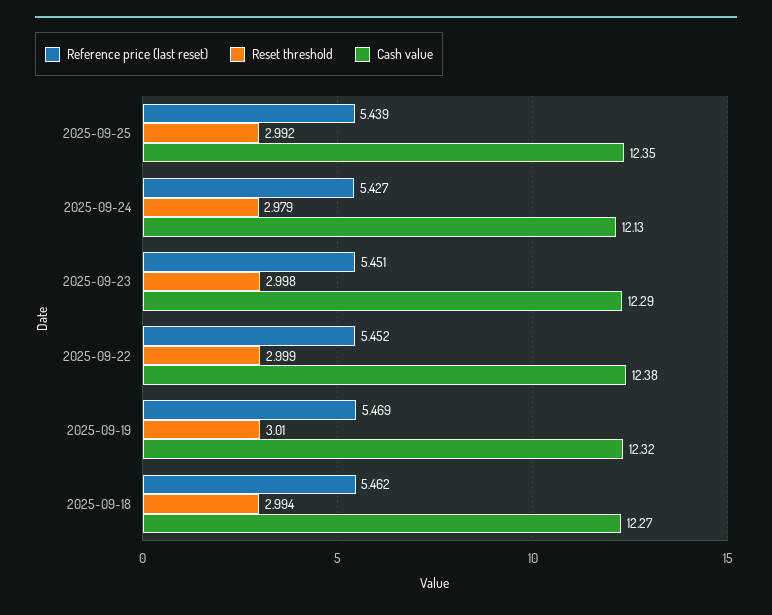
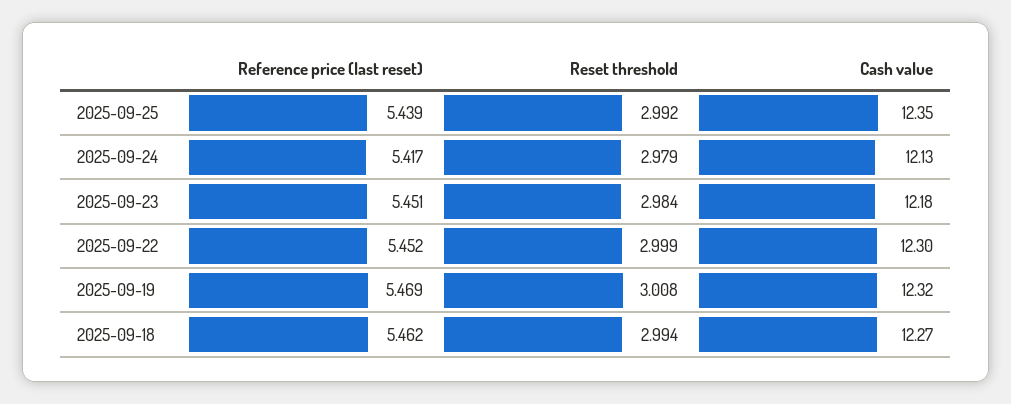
Reference price (last reset), 2025-09-24: 5.427 -> 5.417
Reset threshold, 2025-09-23: 2.998 -> 2.984
Cash value, 2025-09-23: 12.29 -> 12.18
Cash value, 2025-09-22: 12.38 -> 12.3
Reset threshold, 2025-09-19: 3.01 -> 3.008

